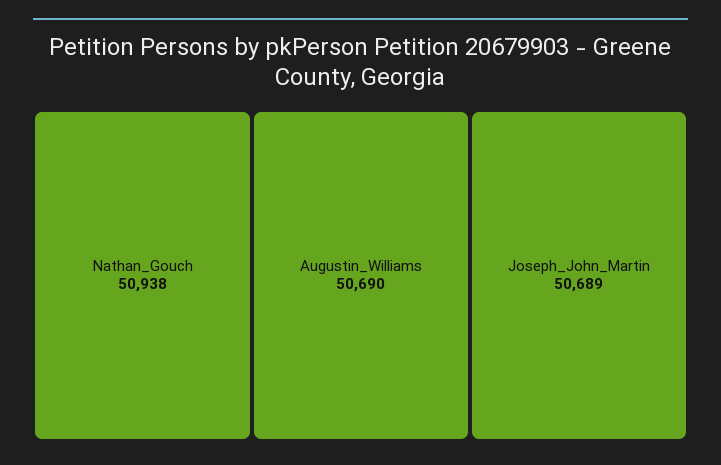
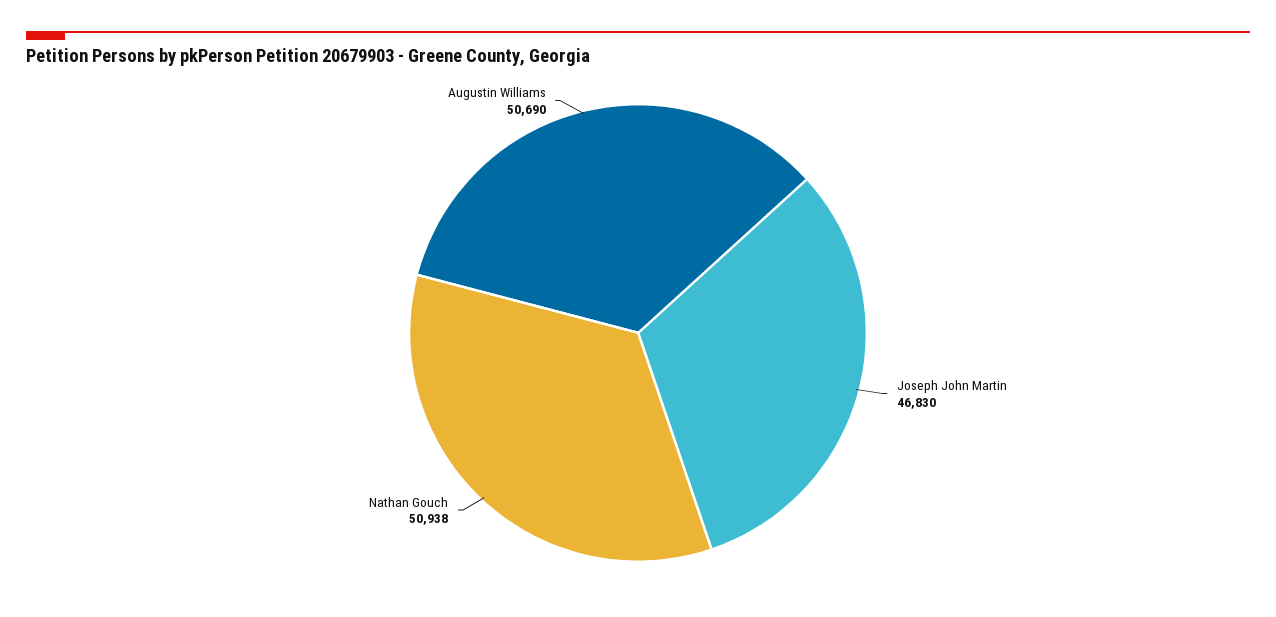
Joseph_John_Martin: 50689 -> 46830

